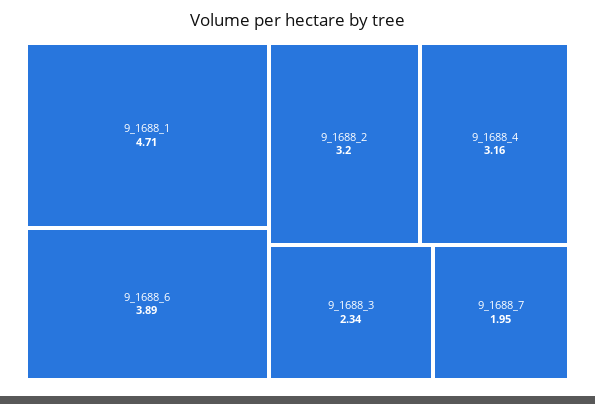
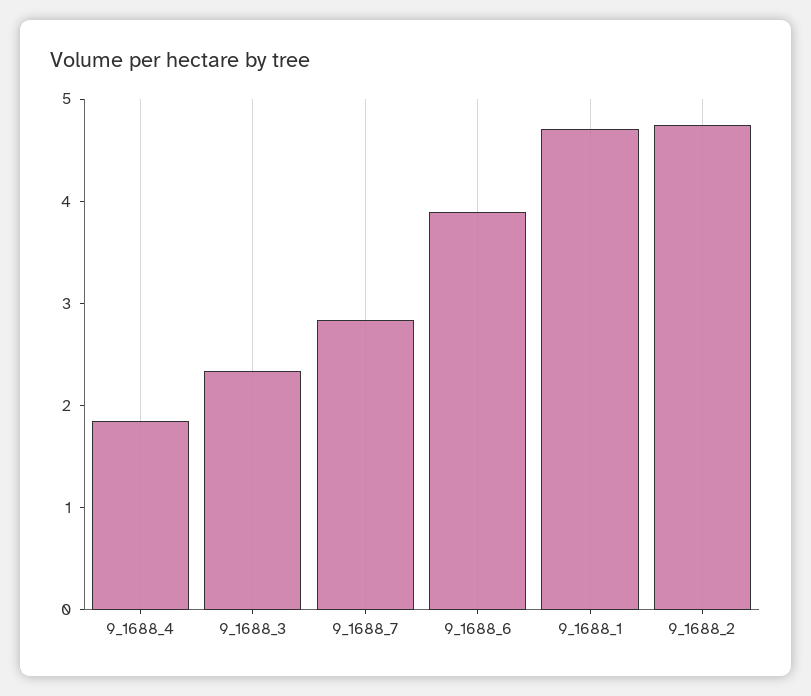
9_1688_2: 3.2 -> 4.8
9_1688_4: 3.16 -> 1.8
9_1688_7: 1.95 -> 2.8

